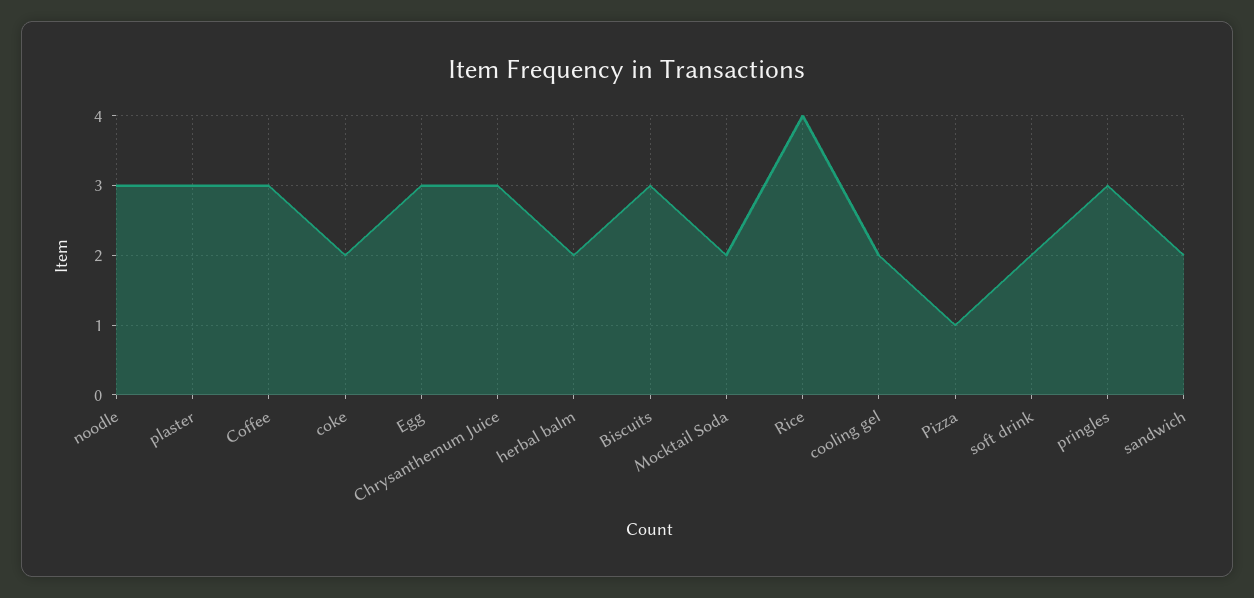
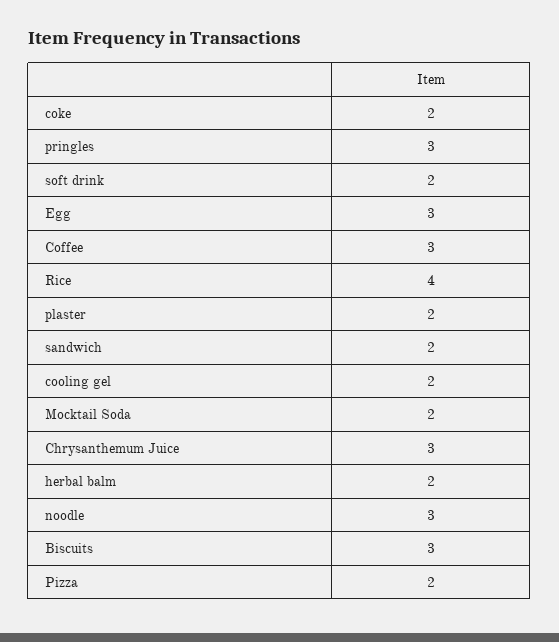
plaster: 3 -> 2
Pizza: 1 -> 2

